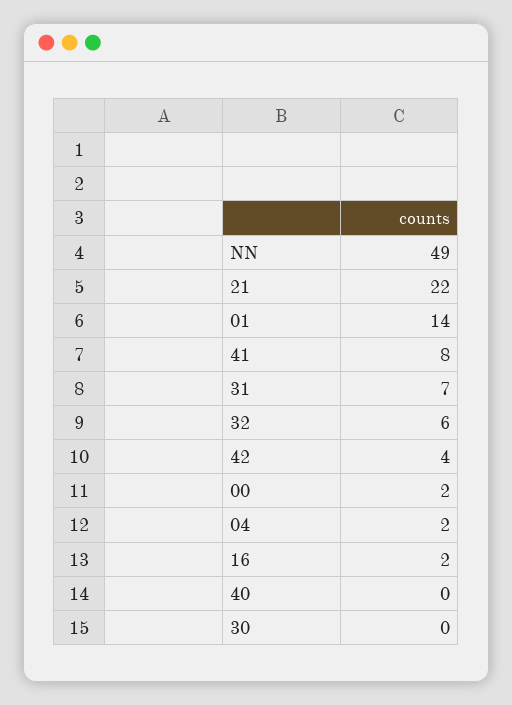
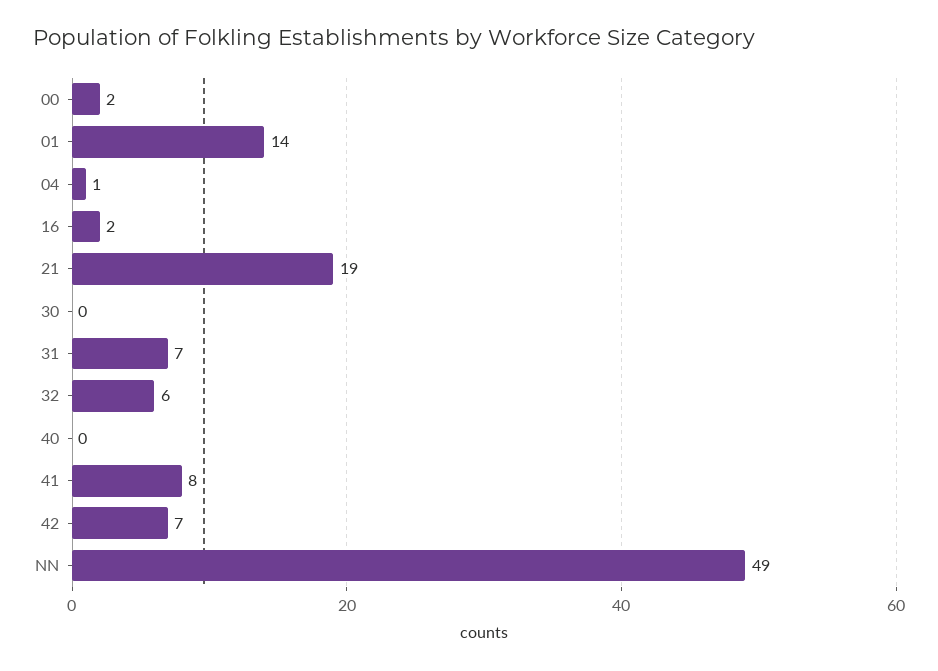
21: 22 -> 19
42: 4 -> 7
04: 2 -> 1

